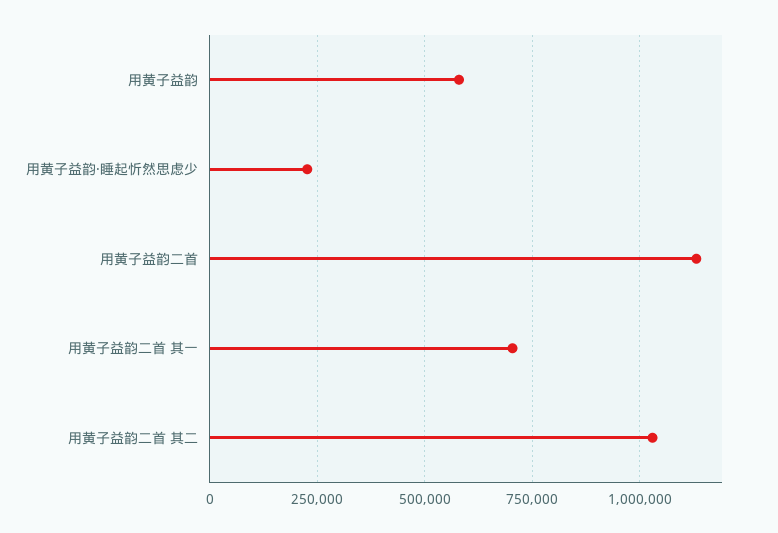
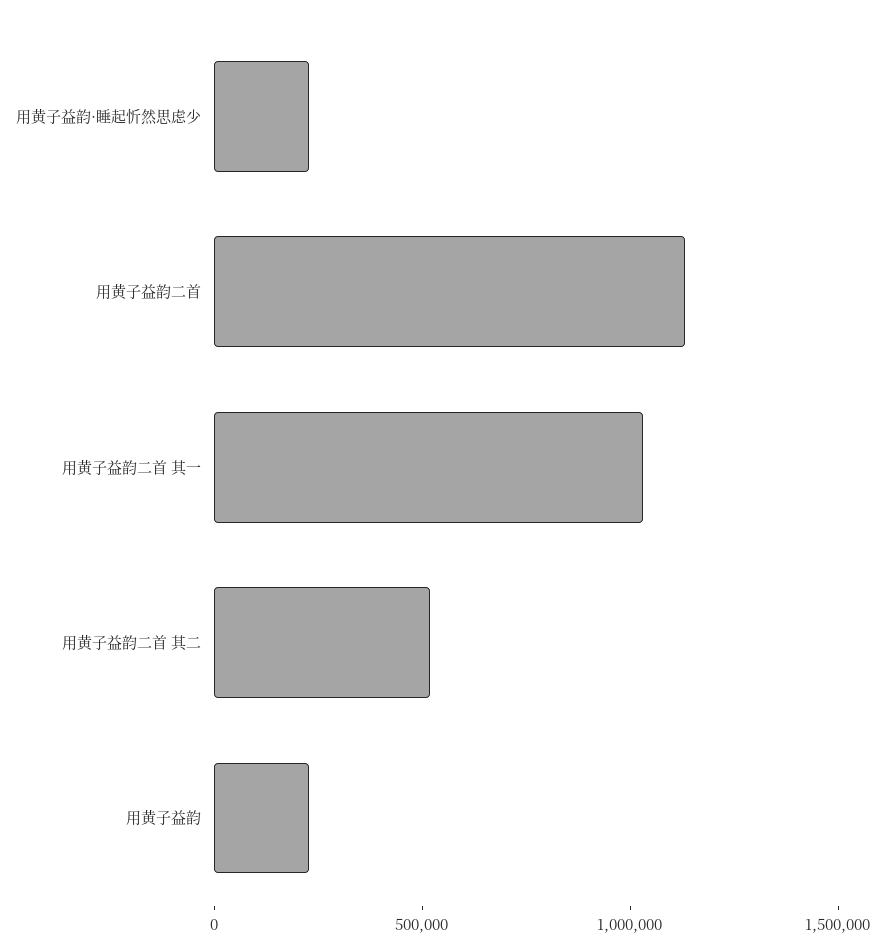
用黄子益韵: 575000 -> 200000
用黄子益韵二首 其一: 700000 -> 1000000
用黄子益韵二首 其二: 1025000 -> 500000

